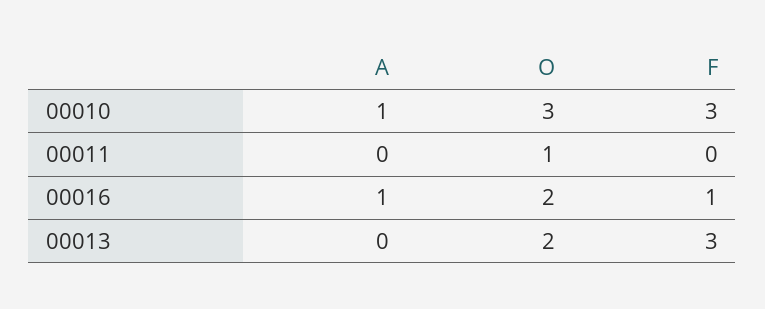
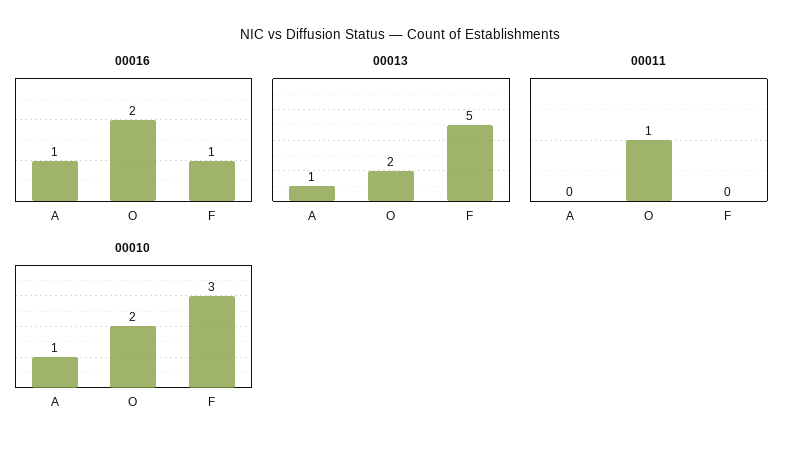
00010, O: 3 -> 2
00013, A: 0 -> 1
00013, F: 3 -> 5

